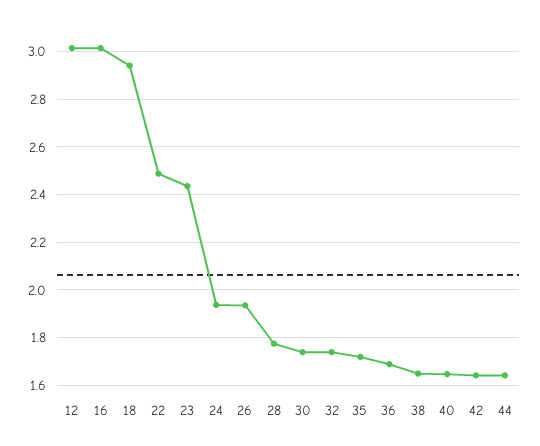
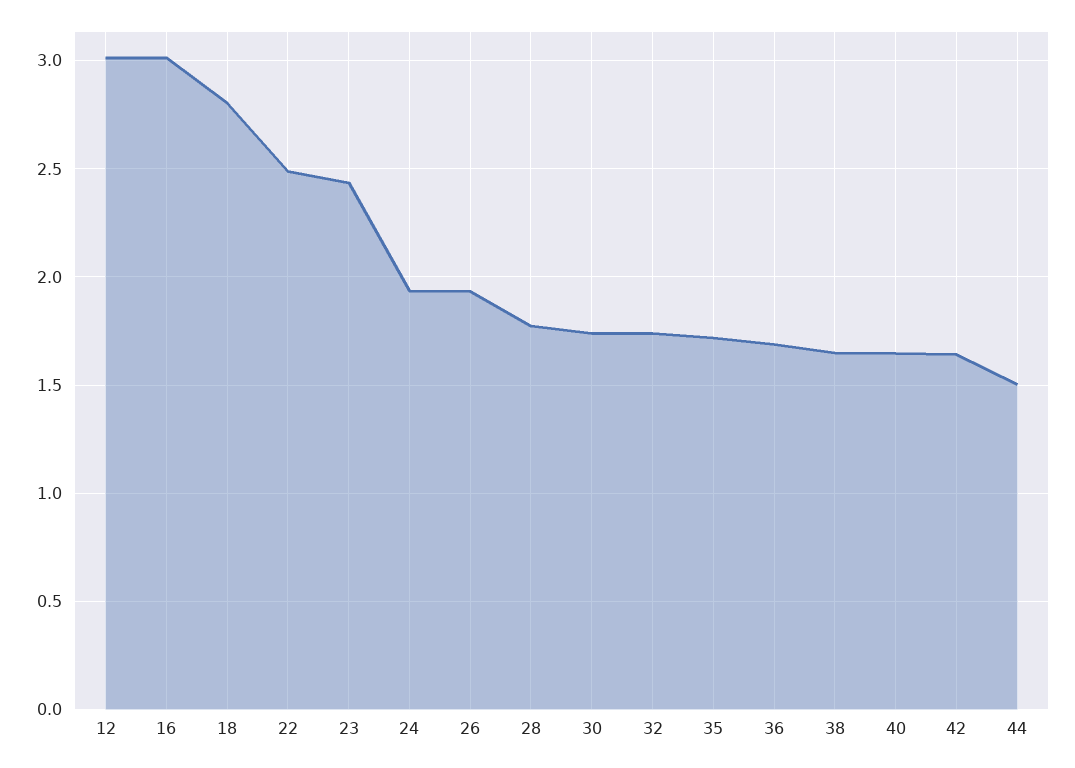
18: 2.95 -> 2.8
44: 1.65 -> 1.5

